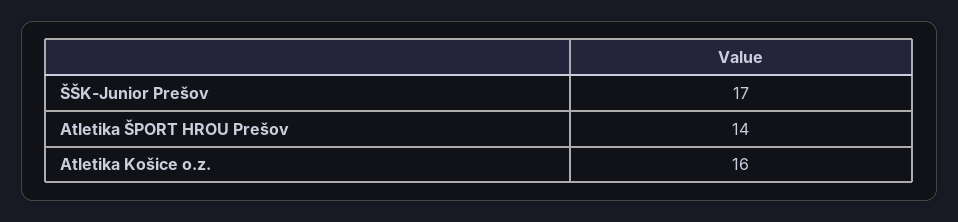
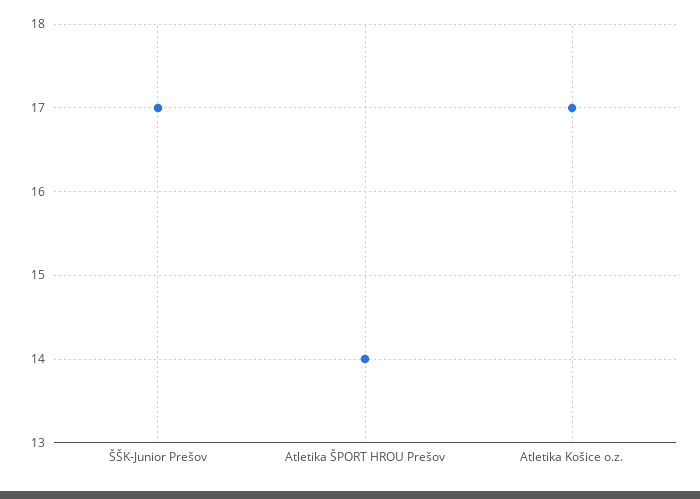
Atletika Košice o.z.: 16 -> 17

